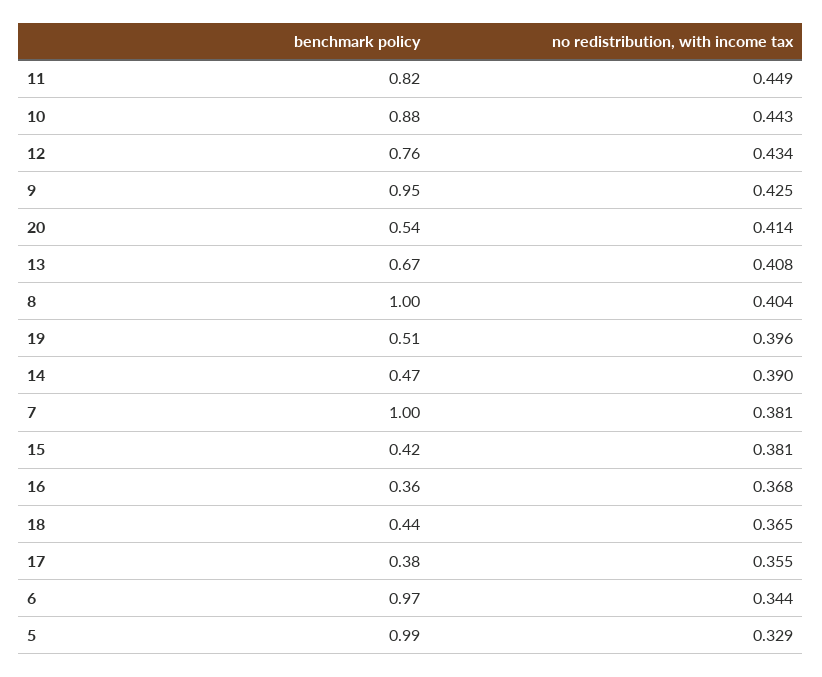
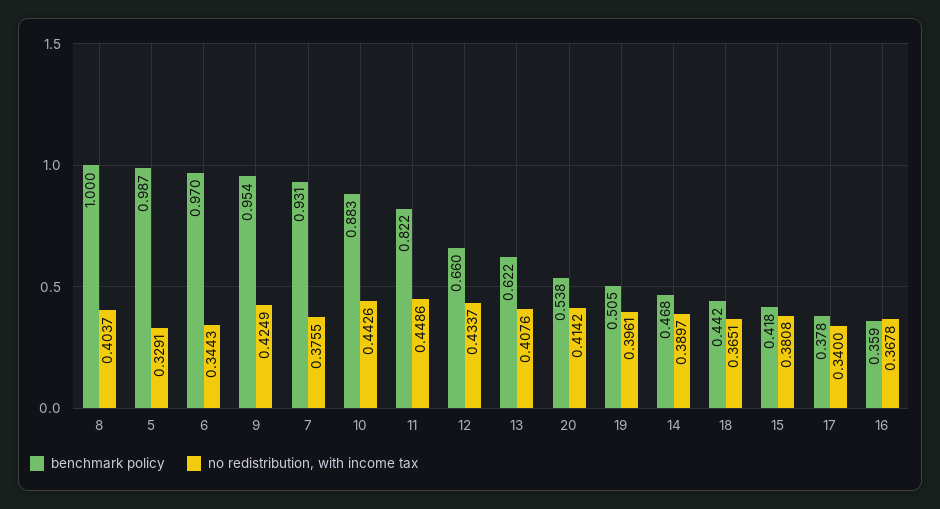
benchmark policy, 12: 0.76 -> 0.66
benchmark policy, 13: 0.67 -> 0.622
benchmark policy, 7: 1 -> 0.931
no redistribution, with income tax, 7: 0.381 -> 0.3755
no redistribution, with income tax, 17: 0.355 -> 0.34

